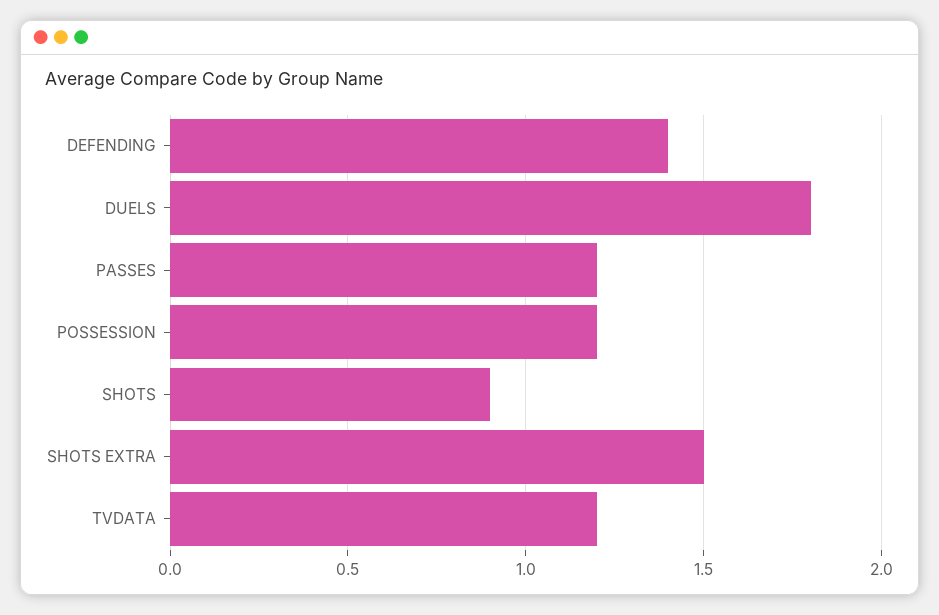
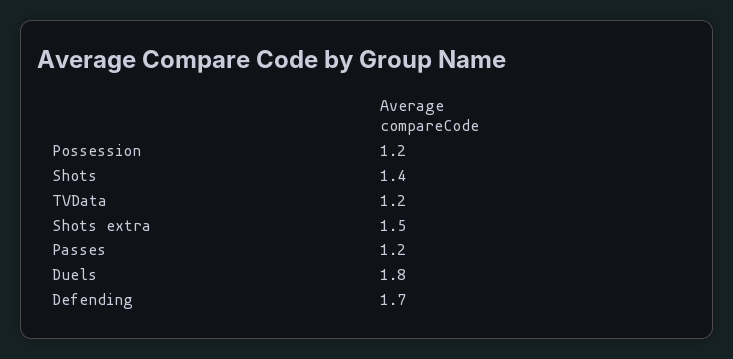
DEFENDING: 1.4 -> 1.7
SHOTS: 0.9 -> 1.4

